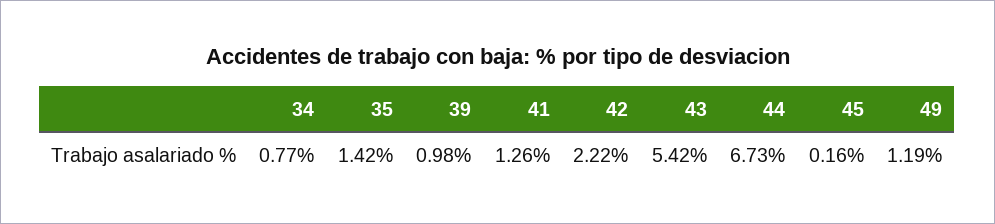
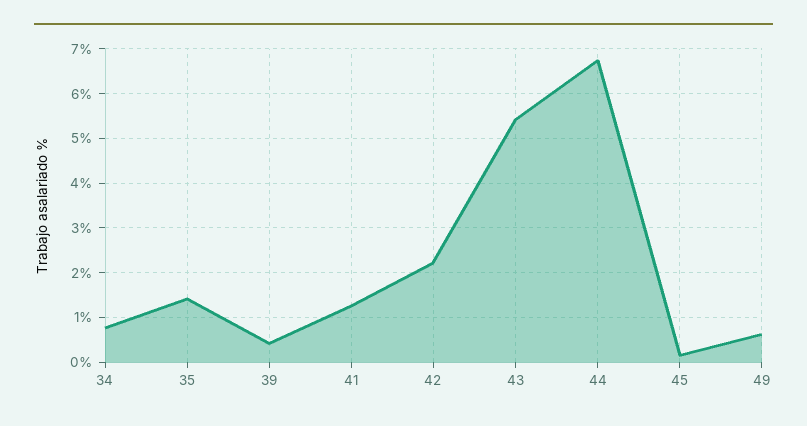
39: 0.98 -> 0.4
49: 1.19 -> 0.6

